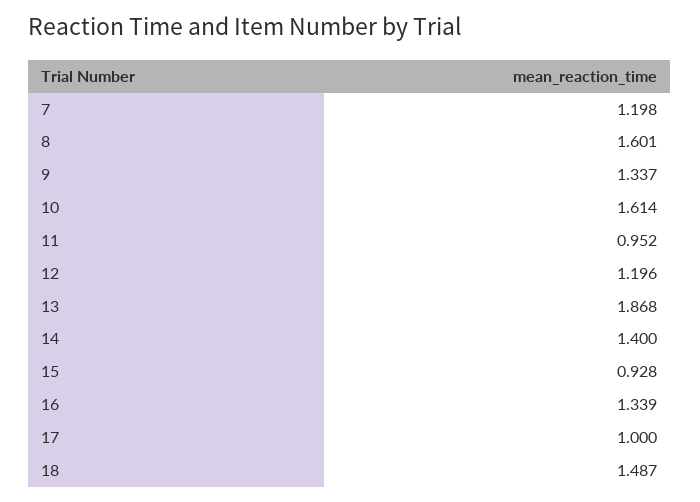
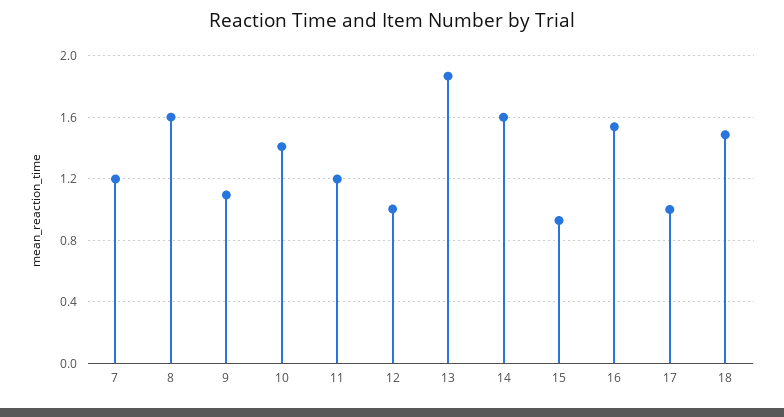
9: 1.337 -> 1.1
10: 1.614 -> 1.4
11: 0.952 -> 1.2
12: 1.196 -> 1
14: 1.4 -> 1.6
16: 1.339 -> 1.55

